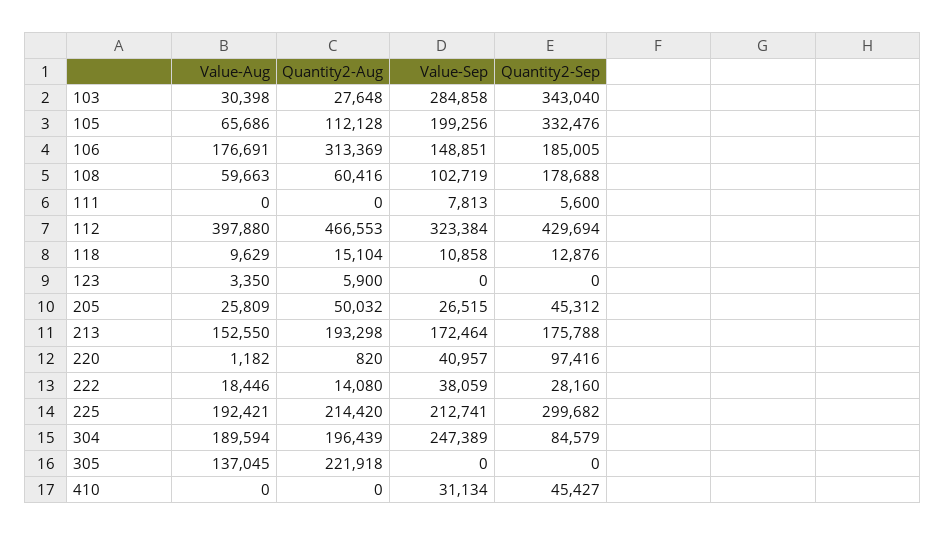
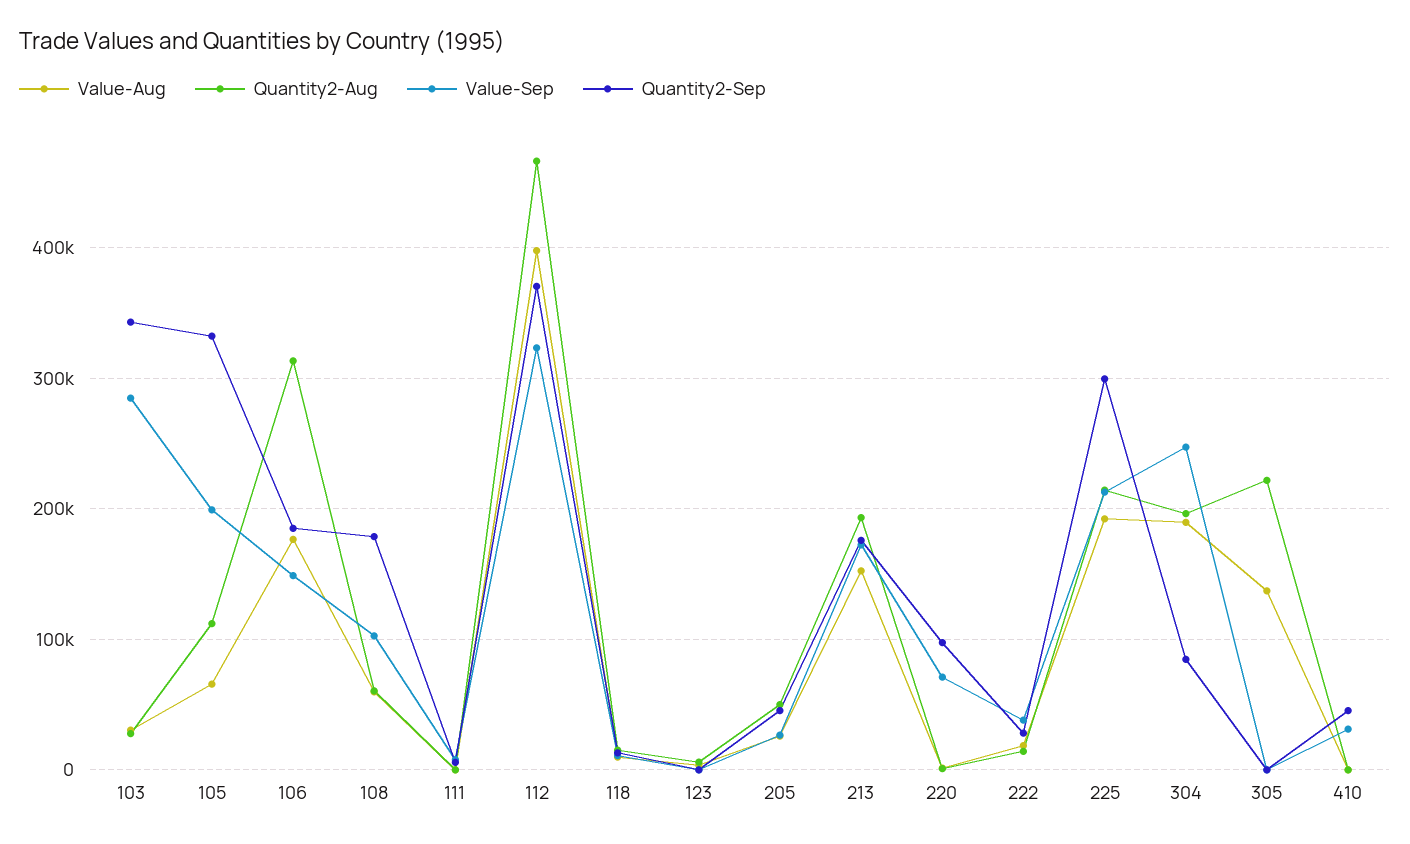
Quantity2-Sep, 112: 429694 -> 370000
Value-Sep, 220: 40957 -> 70000

